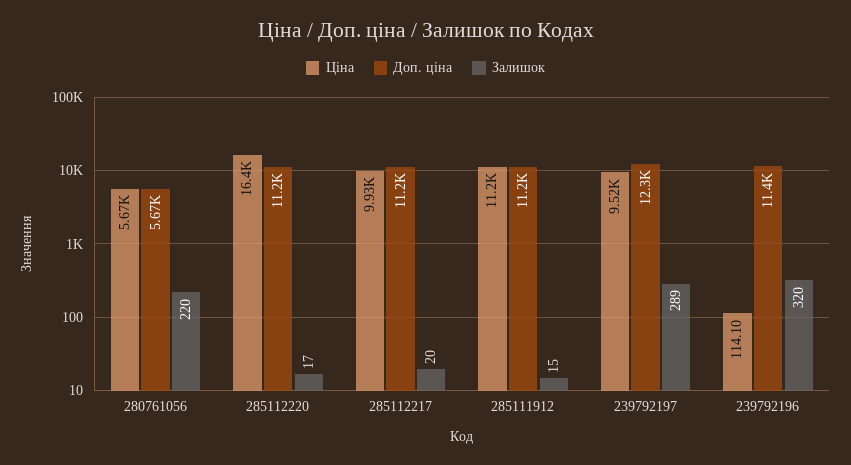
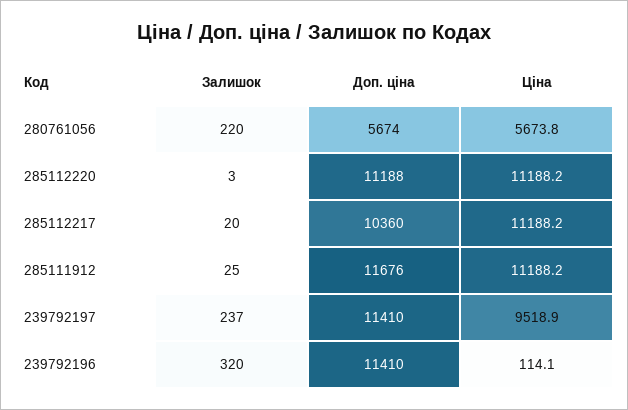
Ціна, 285112220: 16400 -> 11188.2
Залишок, 285112220: 17 -> 3
Ціна, 285112217: 9930 -> 11188.2
Доп. ціна, 285112217: 11200 -> 10360
Доп. ціна, 285111912: 11200 -> 11676
Залишок, 285111912: 15 -> 25
Доп. ціна, 239792197: 12300 -> 11410
Залишок, 239792197: 289 -> 237

